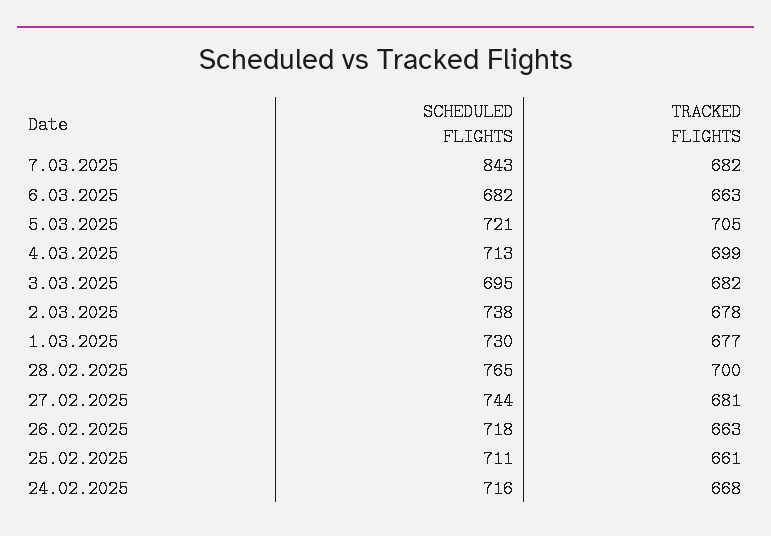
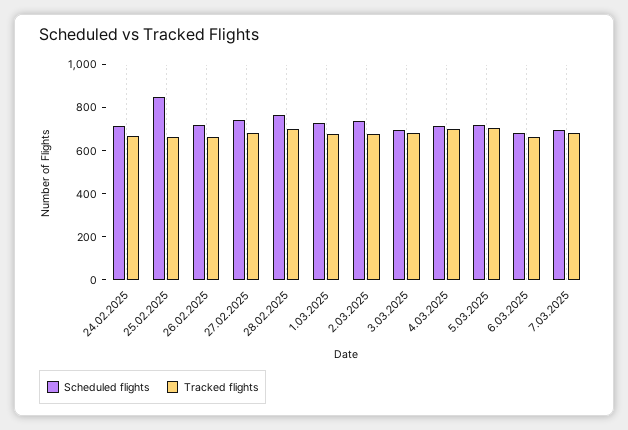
SCHEDULED FLIGHTS, 7.03.2025: 843 -> 700
SCHEDULED FLIGHTS, 25.02.2025: 711 -> 850

